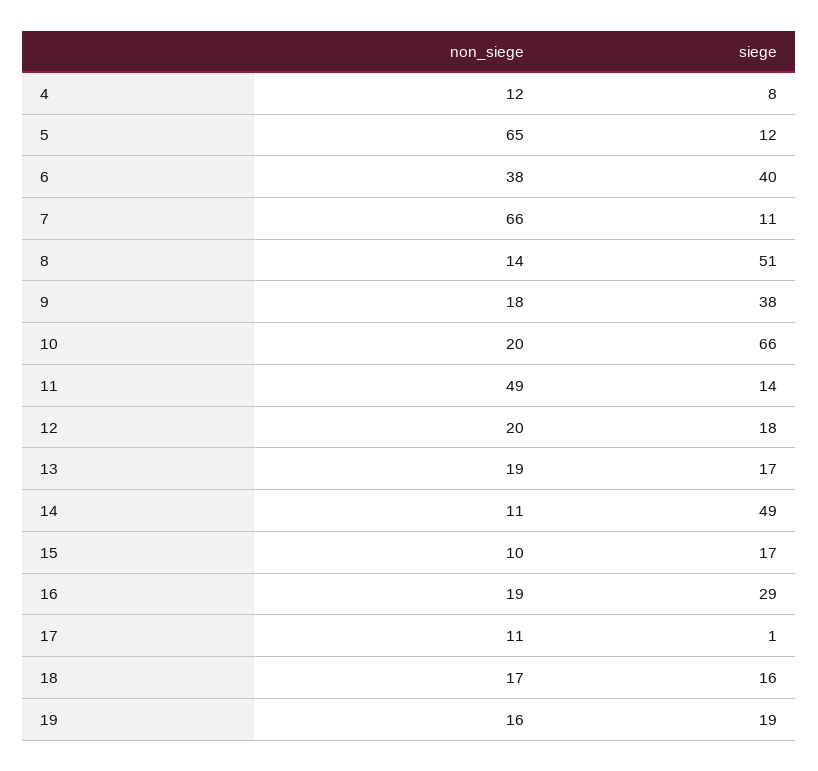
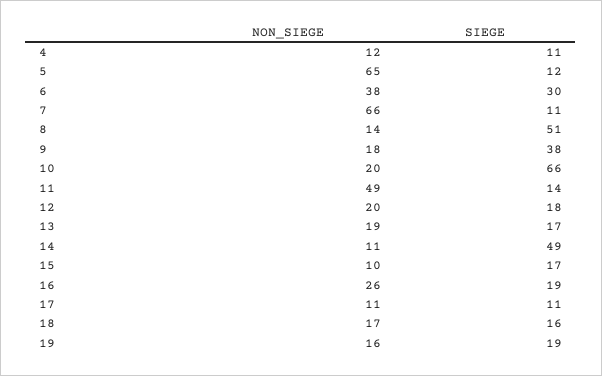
siege, 4: 8 -> 11
siege, 6: 40 -> 30
non_siege, 16: 19 -> 26
siege, 16: 29 -> 19
siege, 17: 1 -> 11

